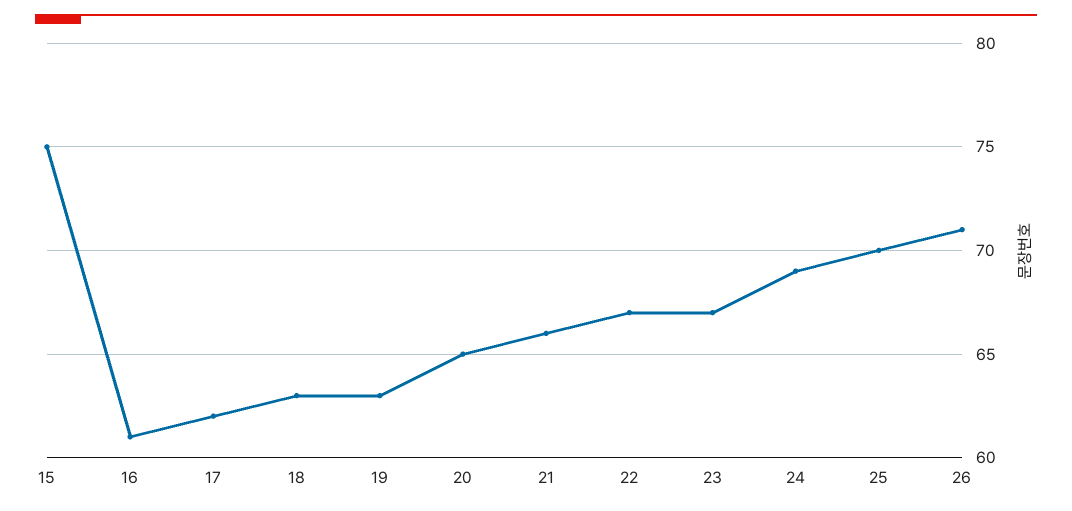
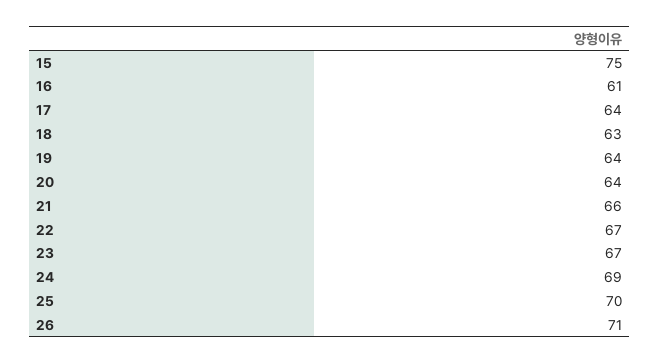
17: 62 -> 64
19: 63 -> 64
20: 65 -> 64

